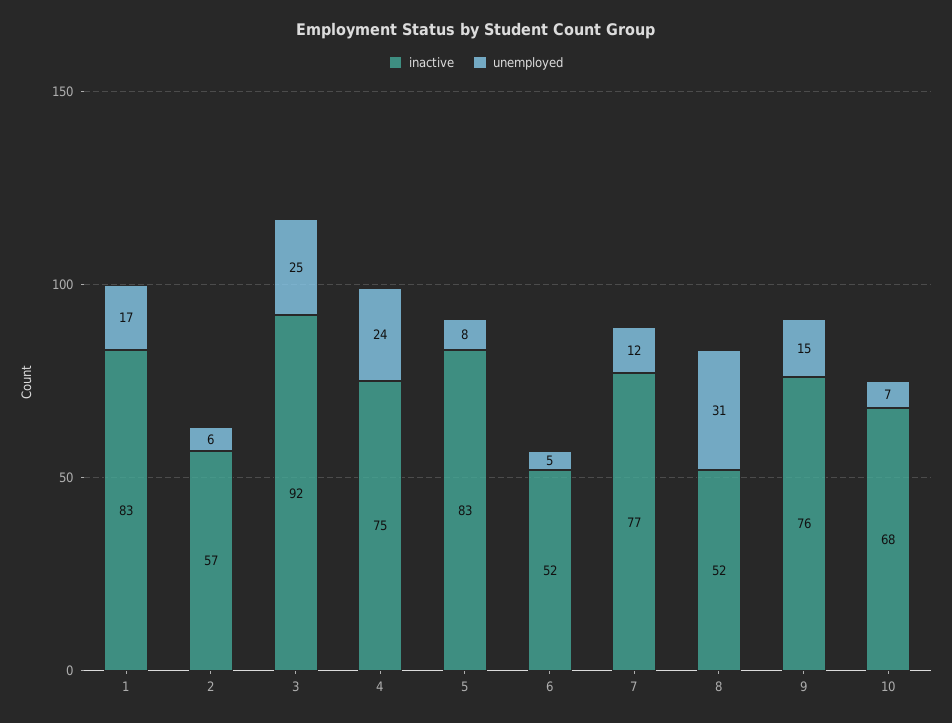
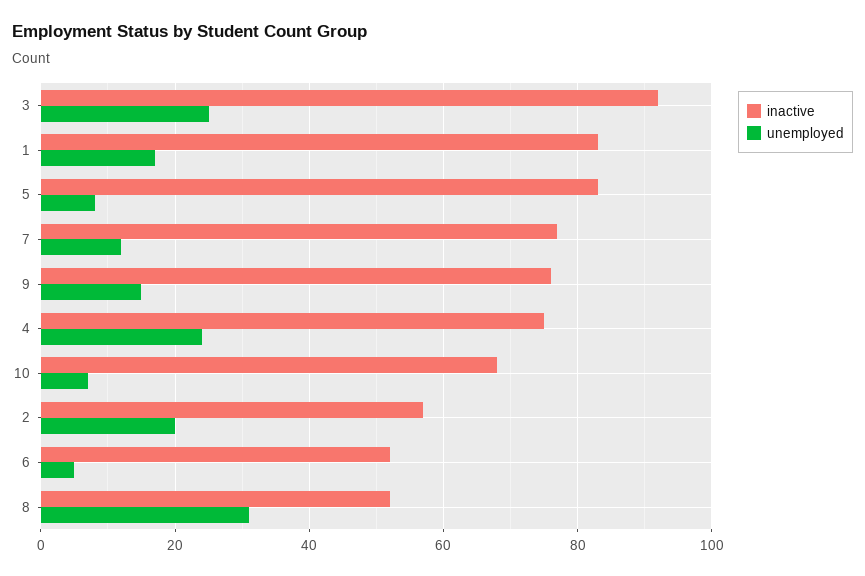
unemployed, 2: 6 -> 20

